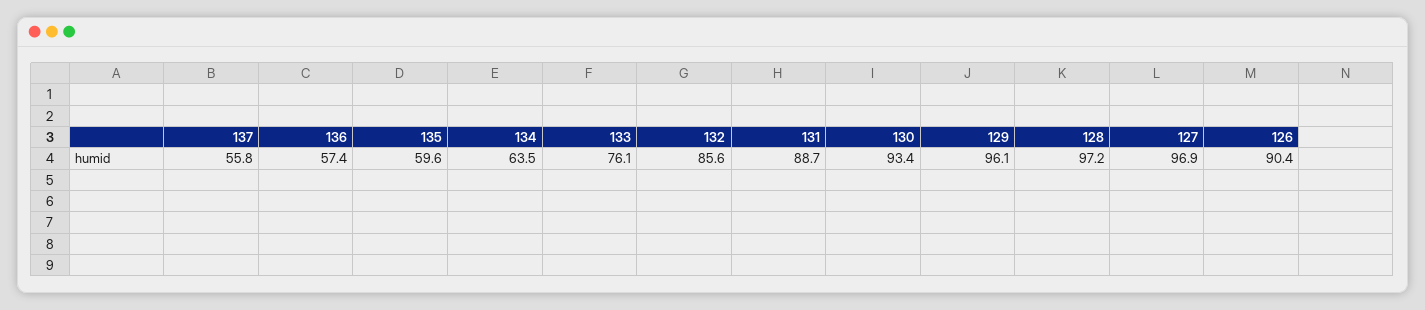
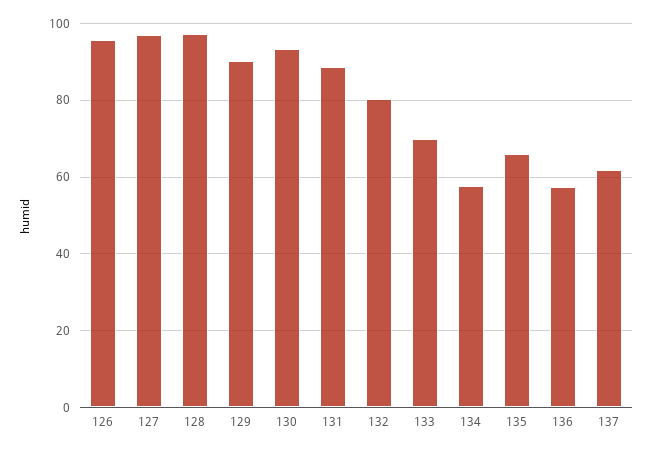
137: 55.8 -> 62
135: 59.6 -> 66
134: 63.5 -> 58
133: 76.1 -> 70
132: 85.6 -> 80
129: 96.1 -> 90
126: 90.4 -> 96

